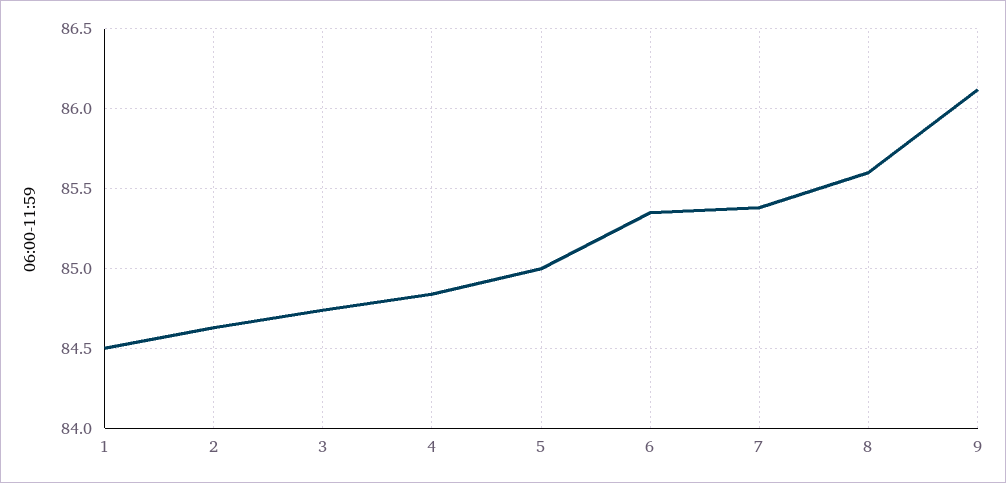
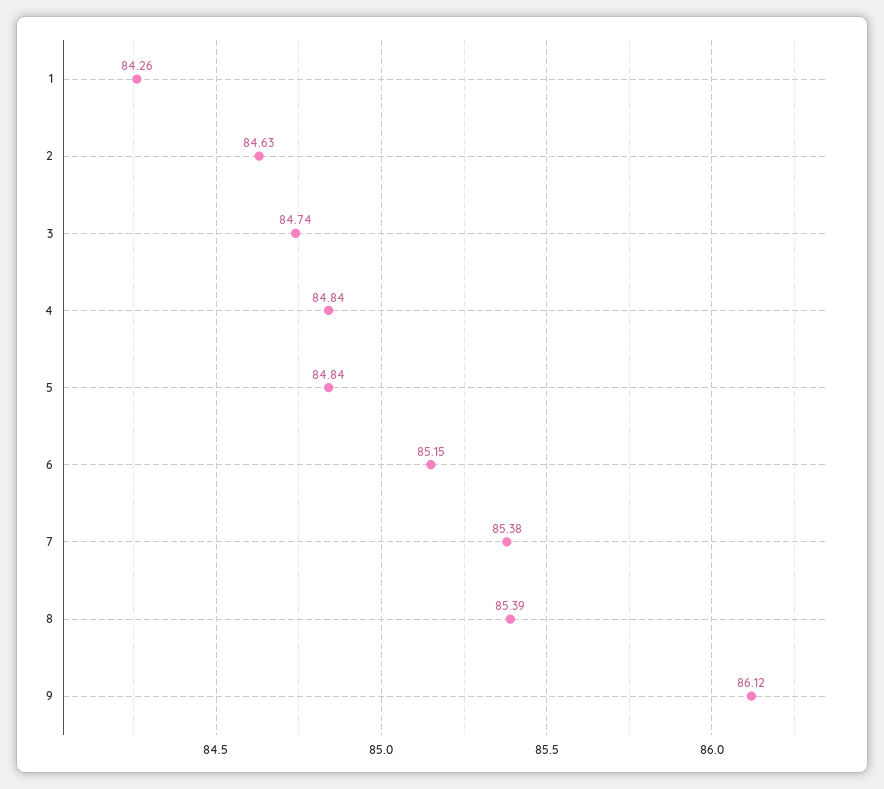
1: 84.5 -> 84.26
5: 85 -> 84.84
6: 85.35 -> 85.15
8: 85.6 -> 85.39

